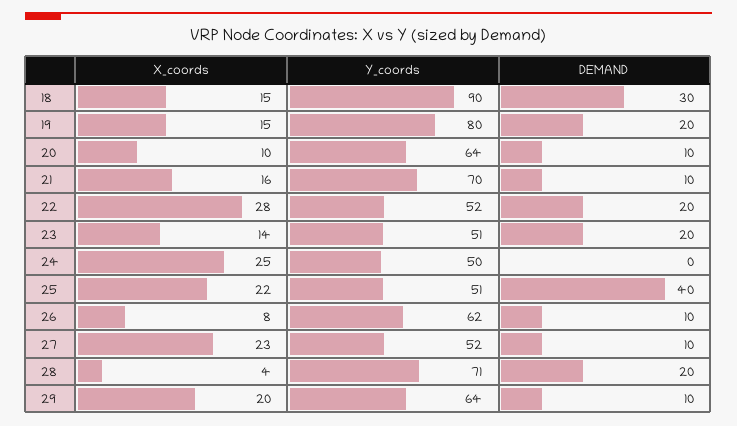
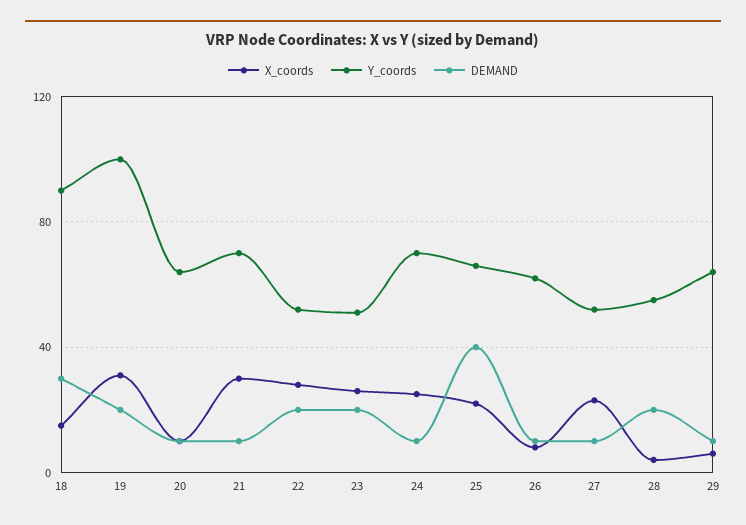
X_coords, 19: 15 -> 30
Y_coords, 19: 80 -> 100
X_coords, 21: 16 -> 30
X_coords, 23: 14 -> 25
Y_coords, 24: 50 -> 70
DEMAND, 24: 0 -> 10
Y_coords, 25: 51 -> 65
Y_coords, 28: 71 -> 55
X_coords, 29: 20 -> 5

